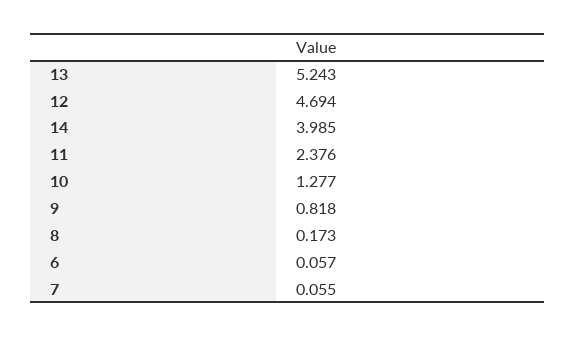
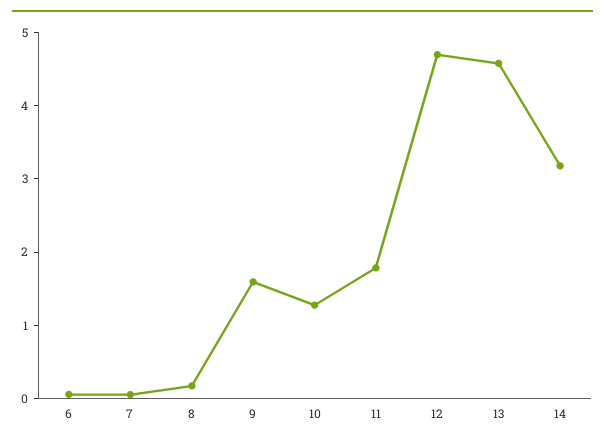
13: 5.243 -> 4.6
14: 3.985 -> 3.2
11: 2.376 -> 1.8
9: 0.818 -> 1.6

